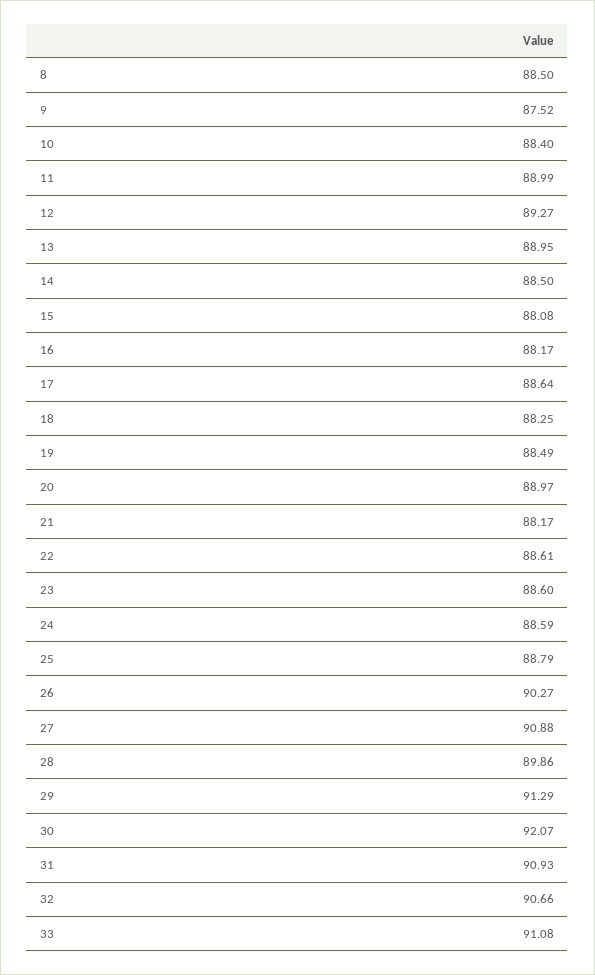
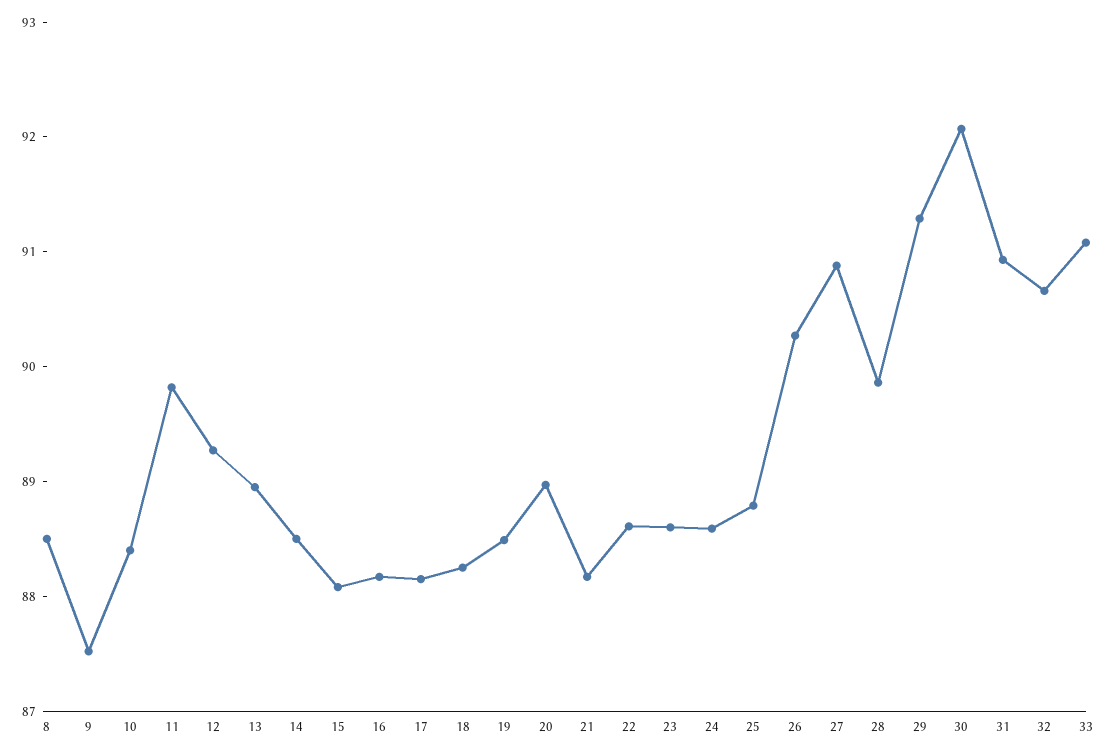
11: 88.99 -> 89.8
17: 88.64 -> 88.2

